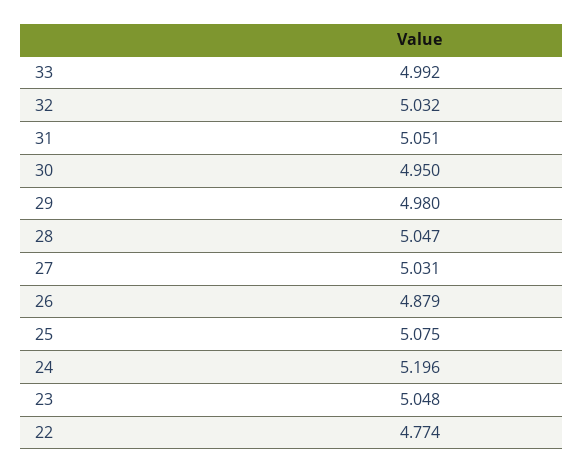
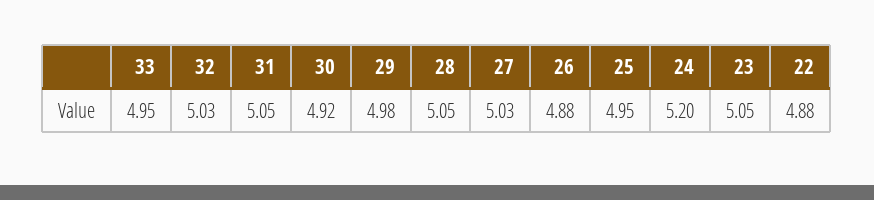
33: 4.992 -> 4.95
30: 4.95 -> 4.92
25: 5.075 -> 4.95
22: 4.774 -> 4.88

